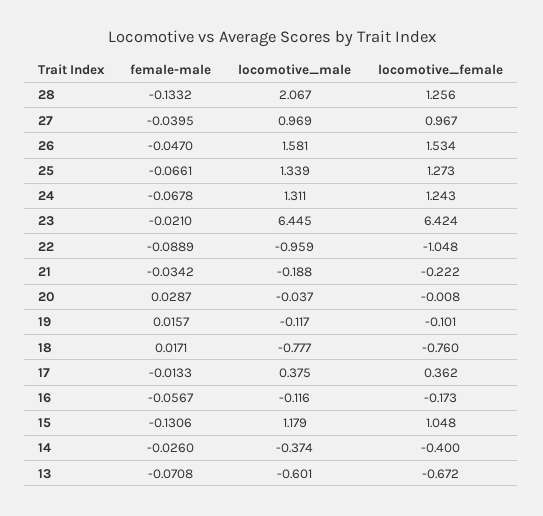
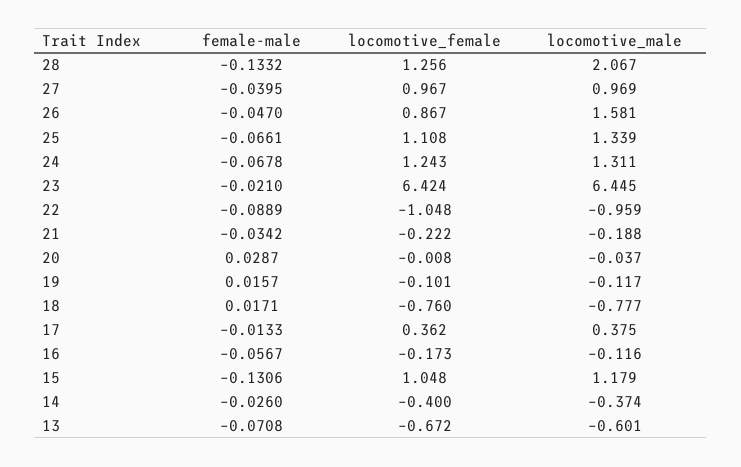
locomotive_female, 26: 1.534 -> 0.867
locomotive_female, 25: 1.273 -> 1.108

